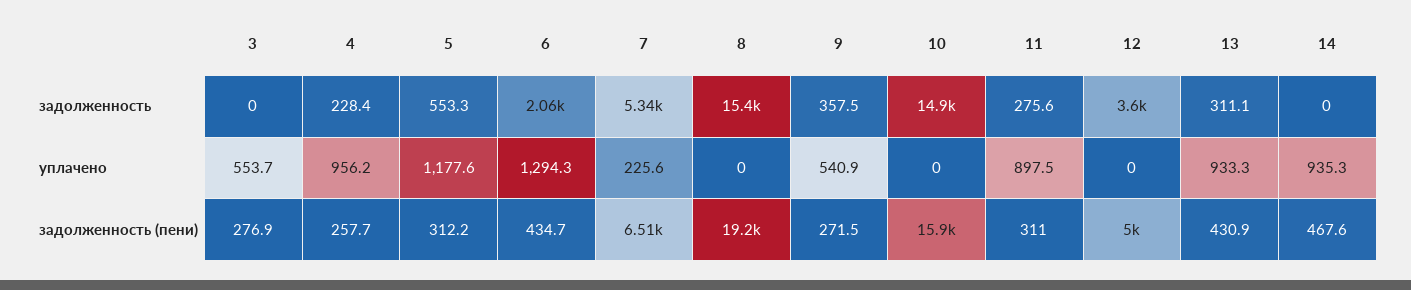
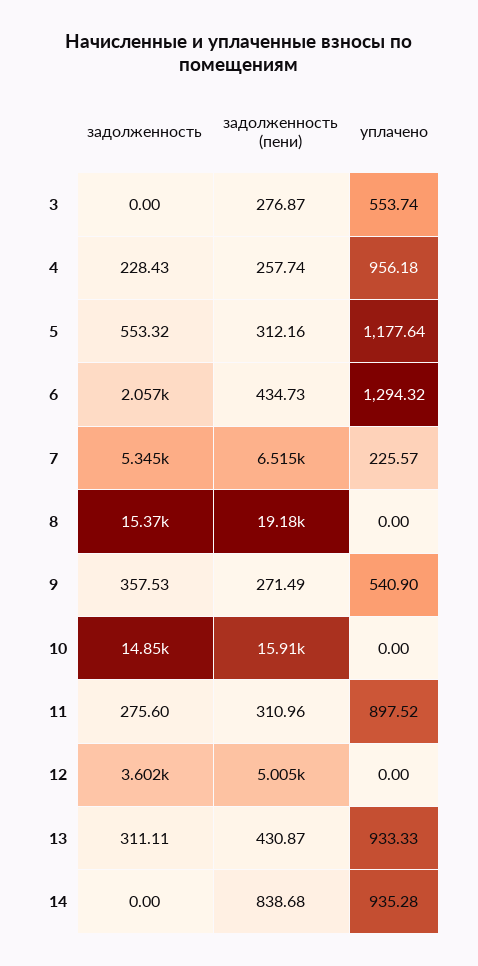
14, задолженность (пени): 467.6 -> 838.68

